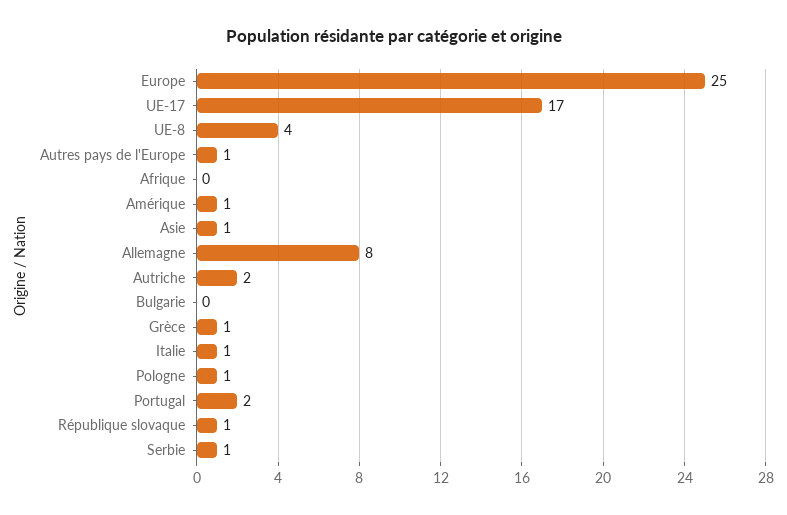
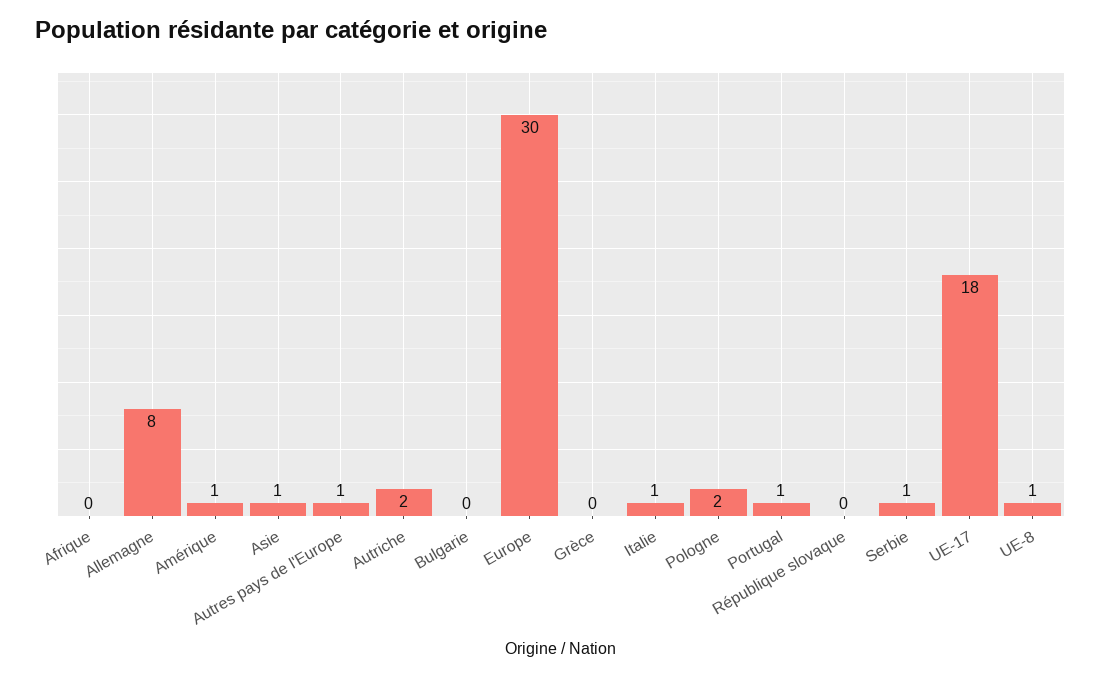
Europe: 25 -> 30
UE-17: 17 -> 18
UE-8: 4 -> 1
Grèce: 1 -> 0
Pologne: 1 -> 2
Portugal: 2 -> 1
République slovaque: 1 -> 0

